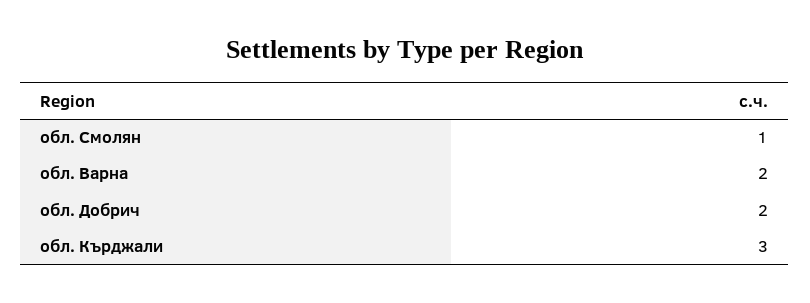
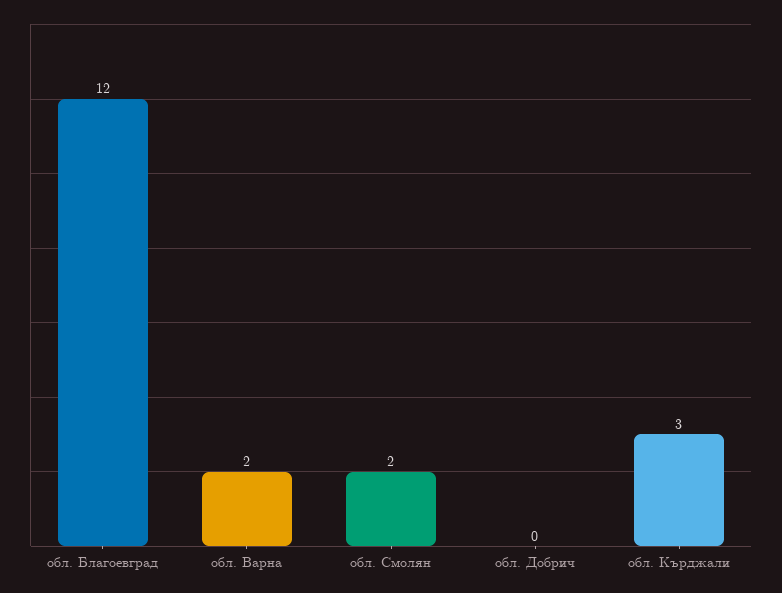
обл. Смолян: 1 -> 2
обл. Добрич: 2 -> 0
обл. Благоевград: none -> 12

